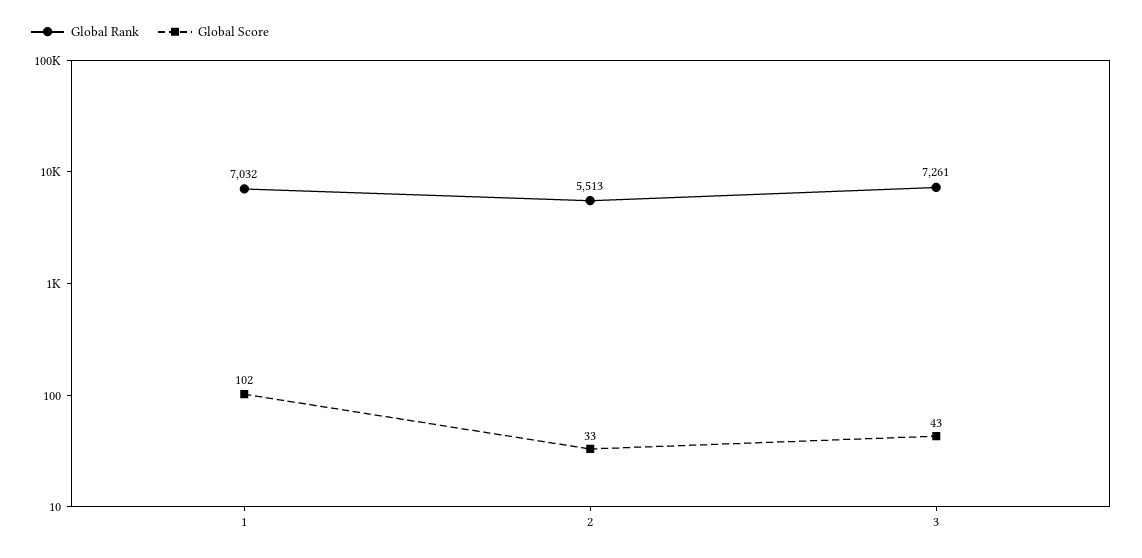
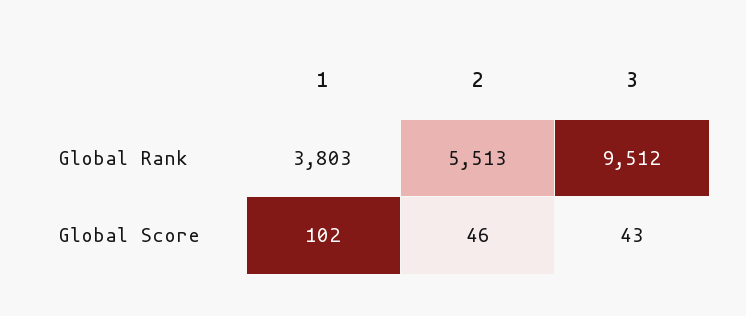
Global Rank, 1: 7032 -> 3803
Global Score, 2: 33 -> 46
Global Rank, 3: 7261 -> 9512

